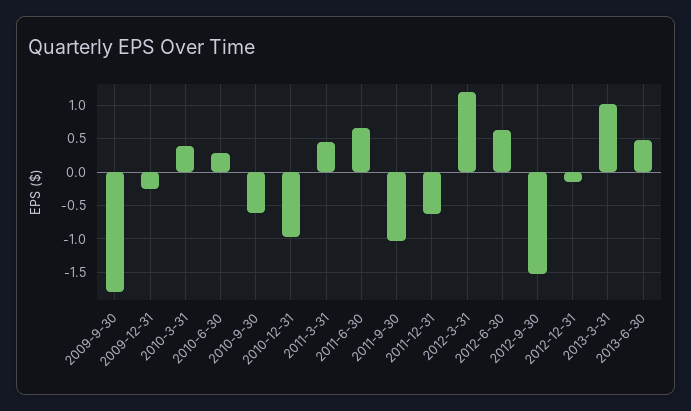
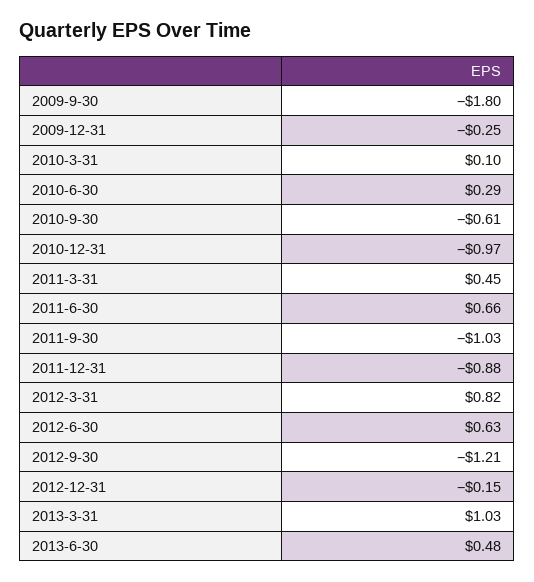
2010-3-31: 0.4 -> 0.1
2011-12-31: -0.6 -> -0.88
2012-3-31: 1.2 -> 0.82
2012-9-30: -1.5 -> -1.21

